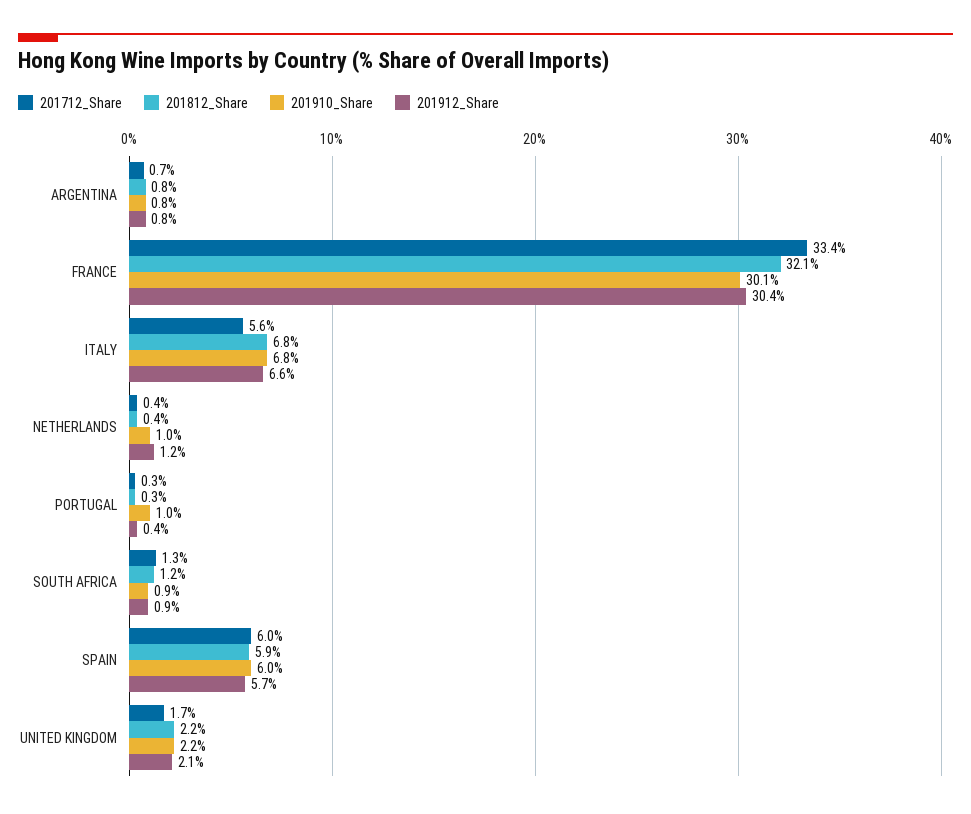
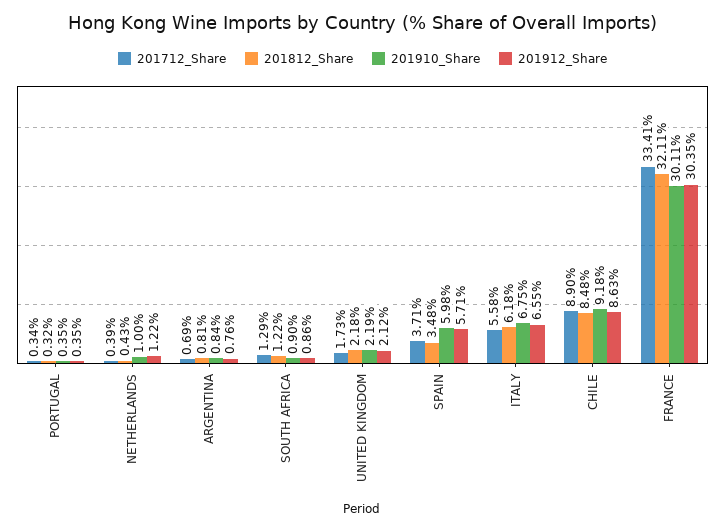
201812_Share, ITALY: 6.8 -> 6.18
201910_Share, PORTUGAL: 1 -> 0.35
201712_Share, SPAIN: 6 -> 3.71
201812_Share, SPAIN: 5.9 -> 3.48
201712_Share, CHILE: none -> 8.9
201812_Share, CHILE: none -> 8.48
201910_Share, CHILE: none -> 9.18
201912_Share, CHILE: none -> 8.63

